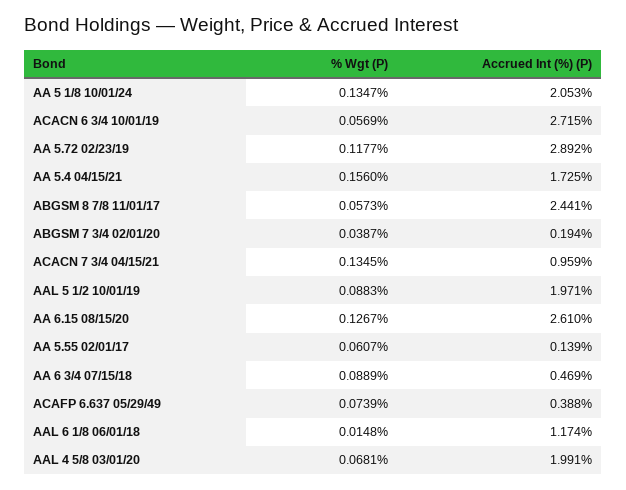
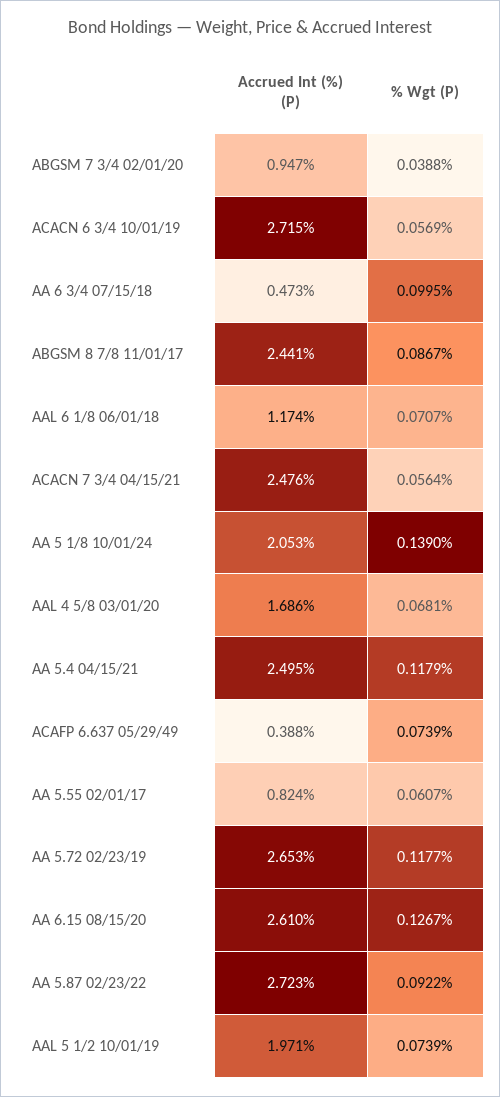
% Wgt (P), AA 5 1/8 10/01/24: 0.1347 -> 0.139
Accrued Int (%) (P), AA 5.72 02/23/19: 2.892 -> 2.653
% Wgt (P), AA 5.4 04/15/21: 0.156 -> 0.1179
Accrued Int (%) (P), AA 5.4 04/15/21: 1.725 -> 2.495
% Wgt (P), ABGSM 8 7/8 11/01/17: 0.0573 -> 0.0867
% Wgt (P), ABGSM 7 3/4 02/01/20: 0.0387 -> 0.0388
Accrued Int (%) (P), ABGSM 7 3/4 02/01/20: 0.194 -> 0.947
% Wgt (P), ACACN 7 3/4 04/15/21: 0.1345 -> 0.0564
Accrued Int (%) (P), ACACN 7 3/4 04/15/21: 0.959 -> 2.476
% Wgt (P), AAL 5 1/2 10/01/19: 0.0883 -> 0.0739
Accrued Int (%) (P), AA 5.55 02/01/17: 0.139 -> 0.824
% Wgt (P), AA 6 3/4 07/15/18: 0.0889 -> 0.0995
Accrued Int (%) (P), AA 6 3/4 07/15/18: 0.469 -> 0.473
% Wgt (P), AAL 6 1/8 06/01/18: 0.0148 -> 0.0707
Accrued Int (%) (P), AAL 4 5/8 03/01/20: 1.991 -> 1.686
Accrued Int (%) (P), AA 5.87 02/23/22: none -> 2.723
% Wgt (P), AA 5.87 02/23/22: none -> 0.0922

